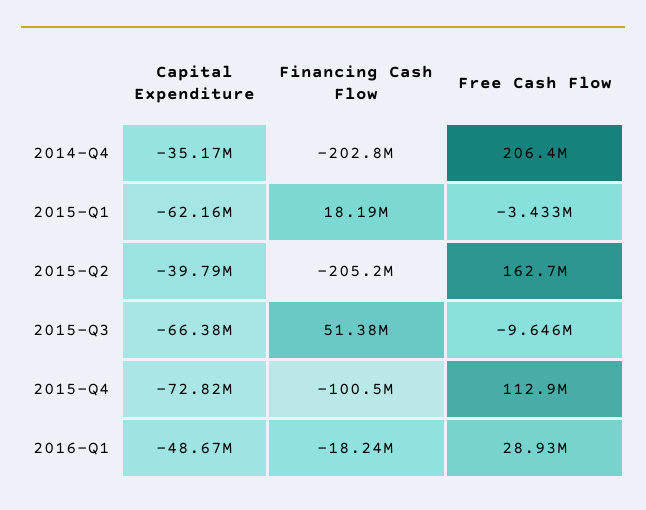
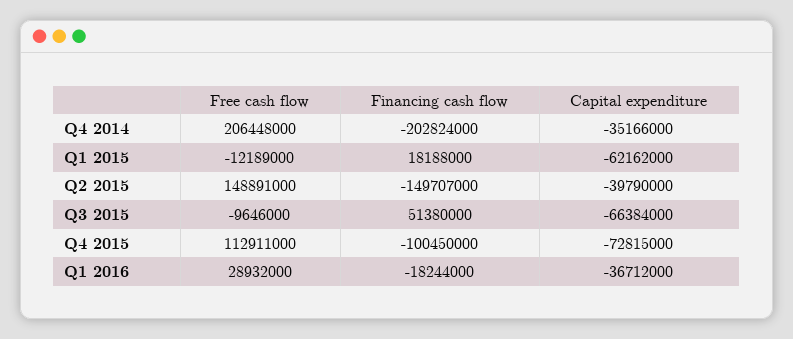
Free Cash Flow, 2015-Q1: -3433000 -> -12189000
Financing Cash Flow, 2015-Q2: -205200000 -> -149707000
Free Cash Flow, 2015-Q2: 162700000 -> 148891000
Capital Expenditure, 2016-Q1: -48670000 -> -36712000

